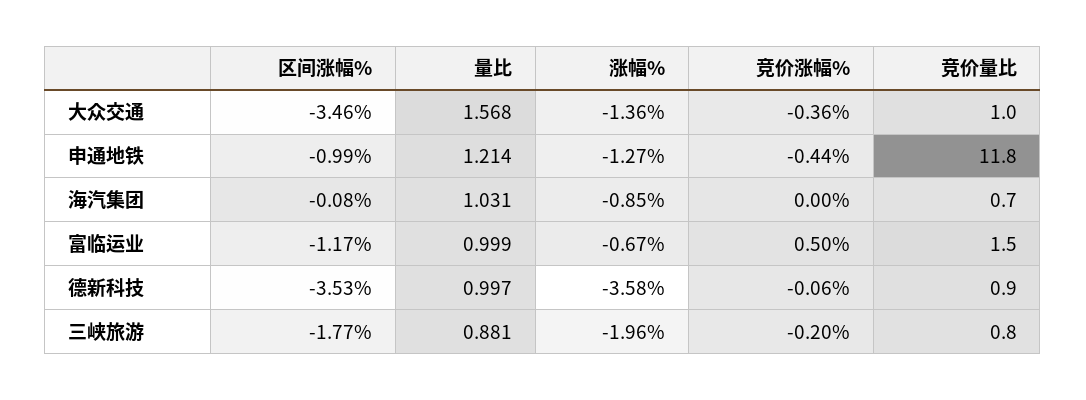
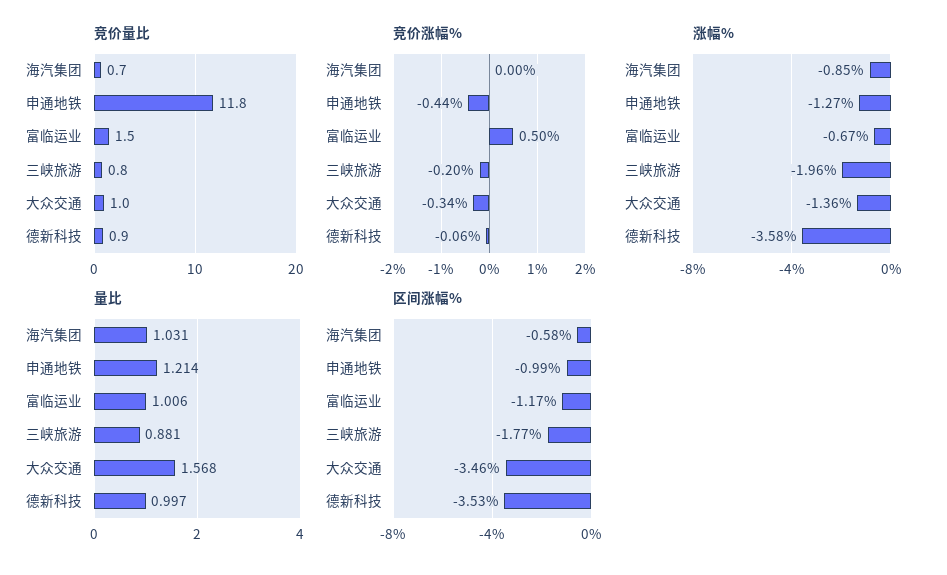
竞价涨幅%, 大众交通: -0.36 -> -0.34
区间涨幅%, 海汽集团: -0.08 -> -0.58
量比, 富临运业: 0.999 -> 1.006

